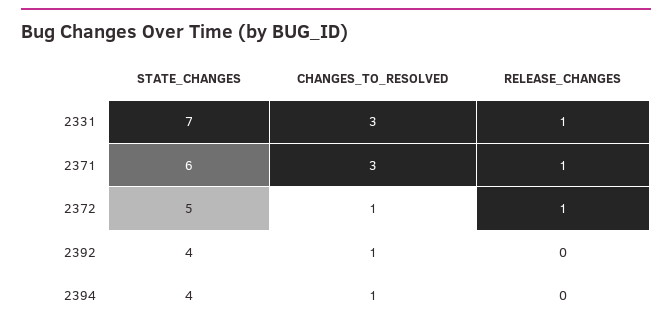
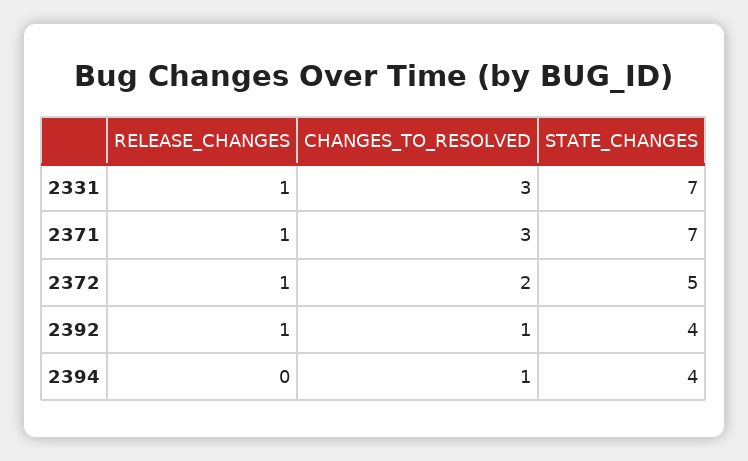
STATE_CHANGES, 2371: 6 -> 7
CHANGES_TO_RESOLVED, 2372: 1 -> 2
RELEASE_CHANGES, 2392: 0 -> 1

